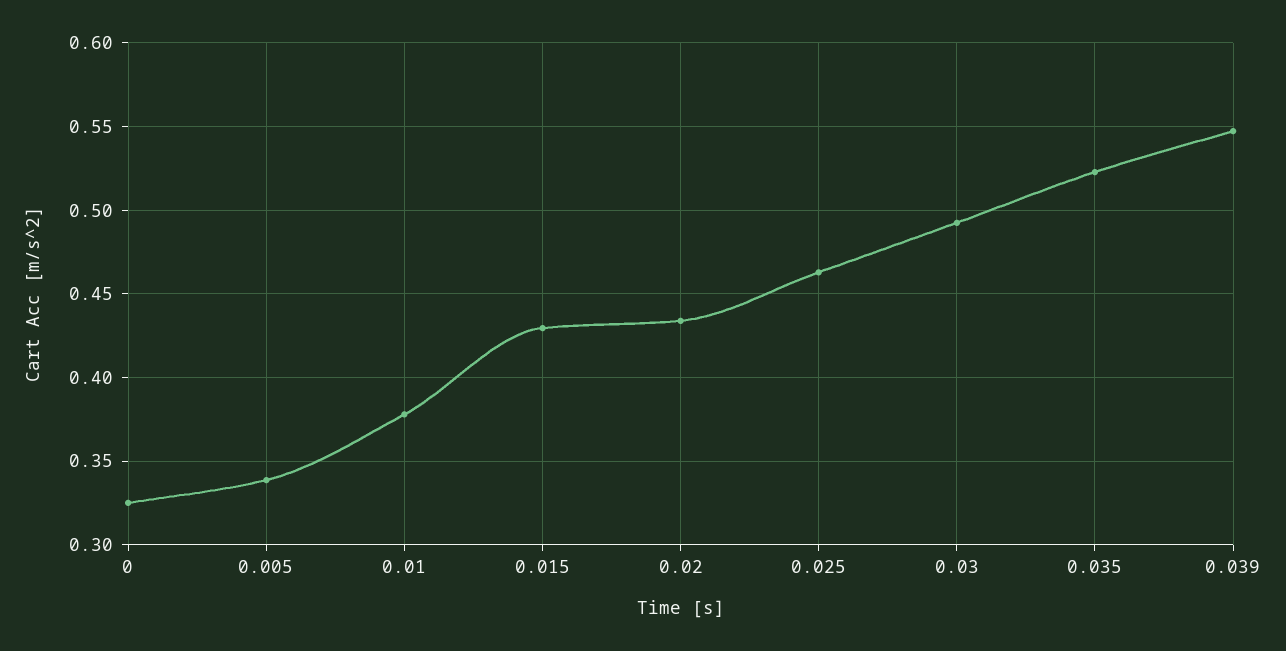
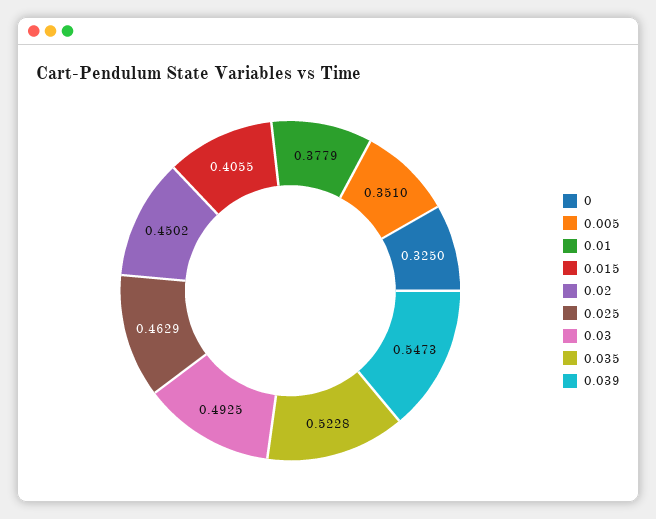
0.005: 0.34 -> 0.351
0.015: 0.43 -> 0.4055
0.02: 0.435 -> 0.4502

